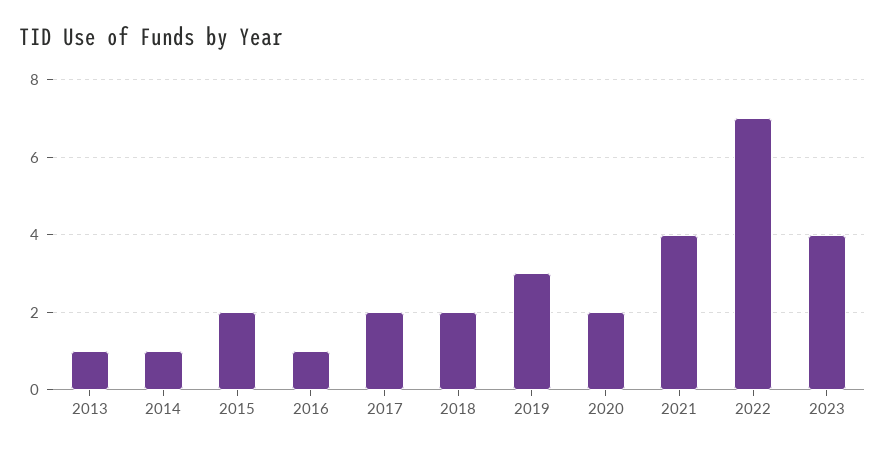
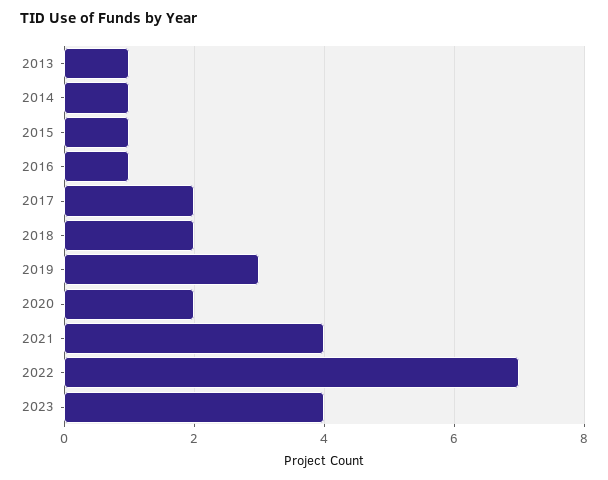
2015: 2 -> 1

